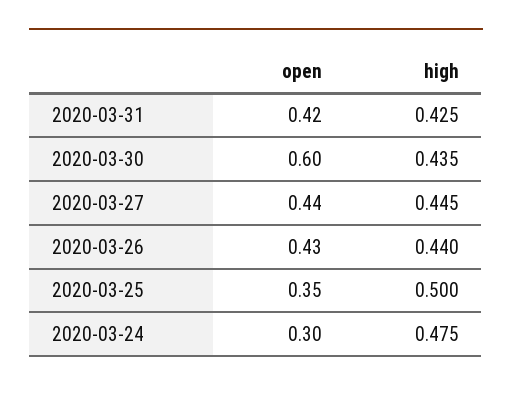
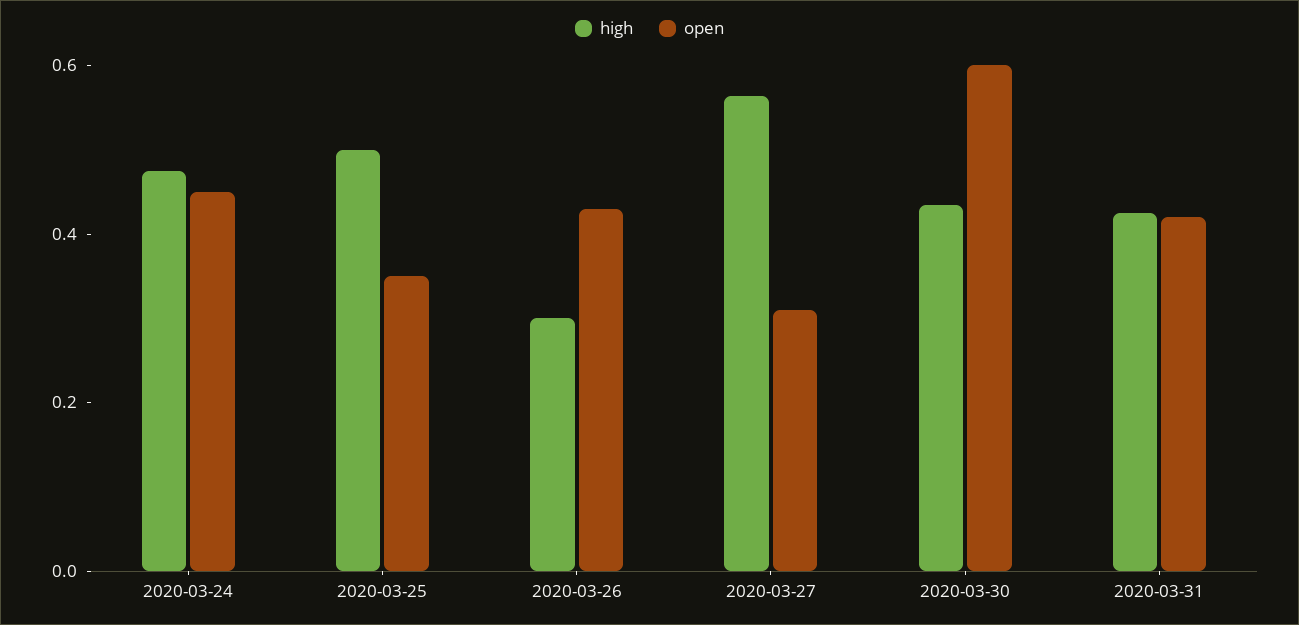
open, 2020-03-27: 0.44 -> 0.3
high, 2020-03-27: 0.445 -> 0.55
high, 2020-03-26: 0.44 -> 0.3
open, 2020-03-24: 0.3 -> 0.45

